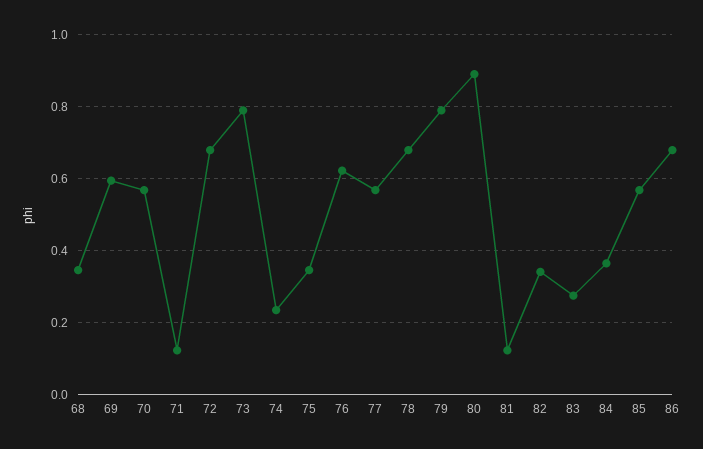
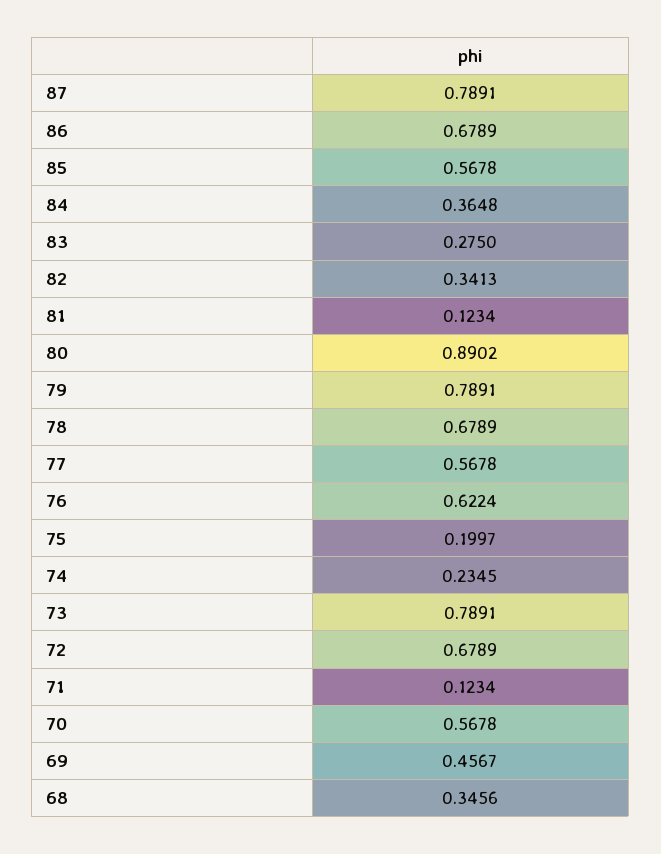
69: 0.6 -> 0.4567
75: 0.34 -> 0.1997
87: none -> 0.7891

